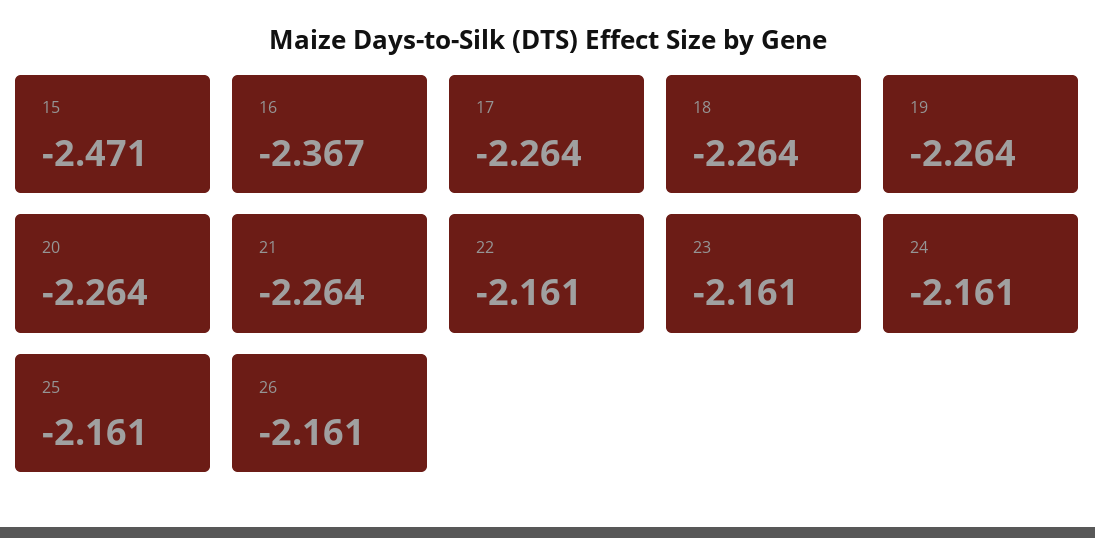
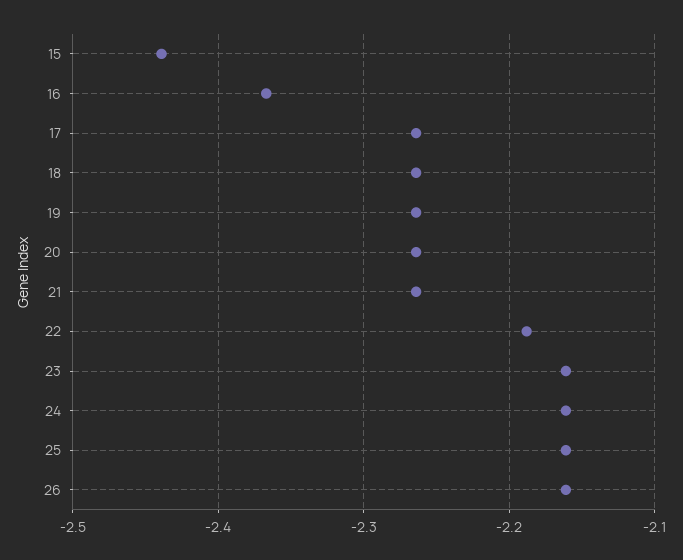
15: -2.471 -> -2.44
22: -2.161 -> -2.19

